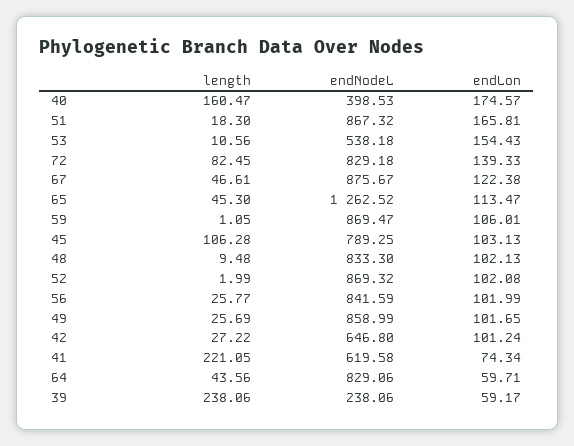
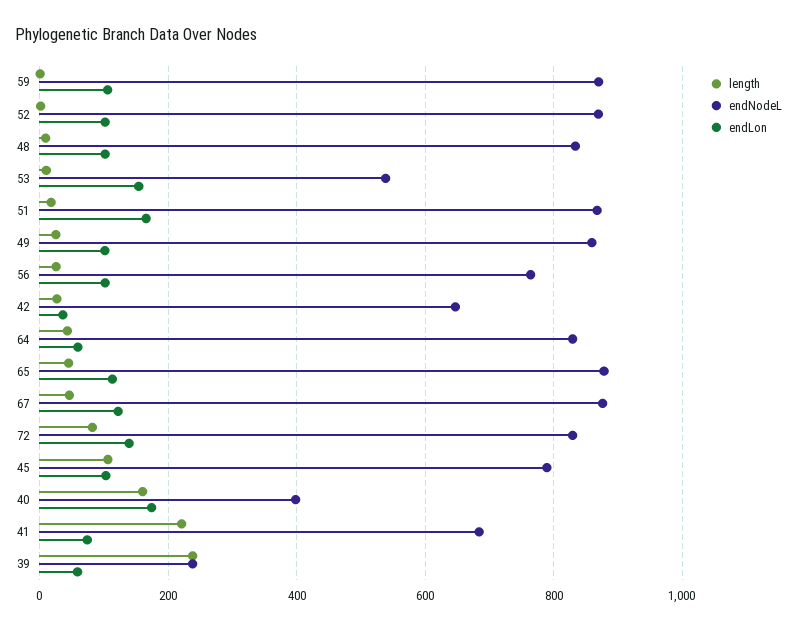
endNodeL, 65: 1262.52 -> 880
endNodeL, 56: 841.59 -> 760
endLon, 42: 101.24 -> 40
endNodeL, 41: 619.58 -> 680

